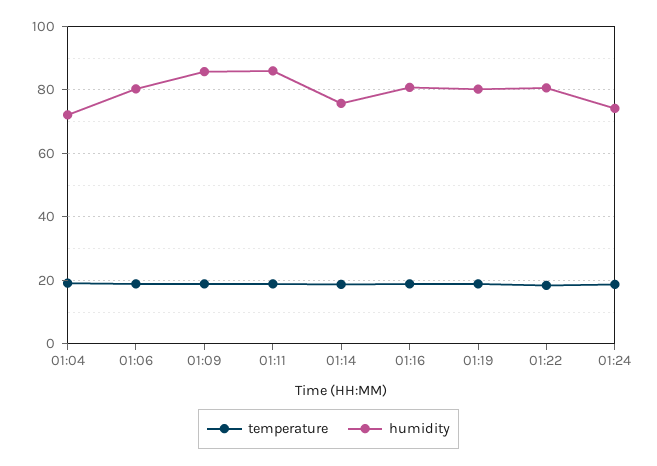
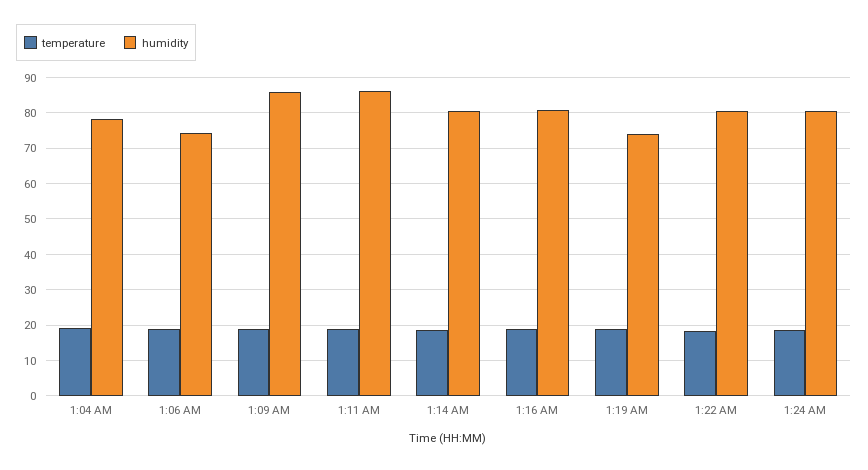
humidity, 01:04: 72 -> 78
humidity, 01:06: 80 -> 74
humidity, 01:14: 76 -> 80
humidity, 01:19: 80 -> 74
humidity, 01:24: 74 -> 80

